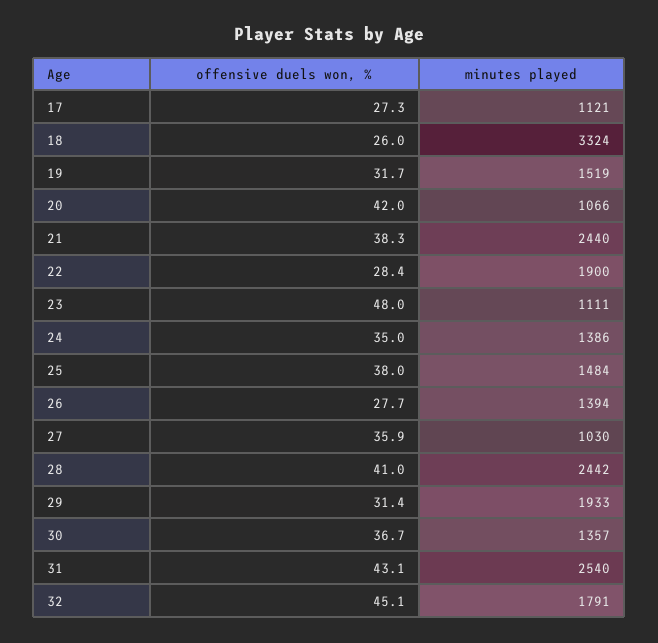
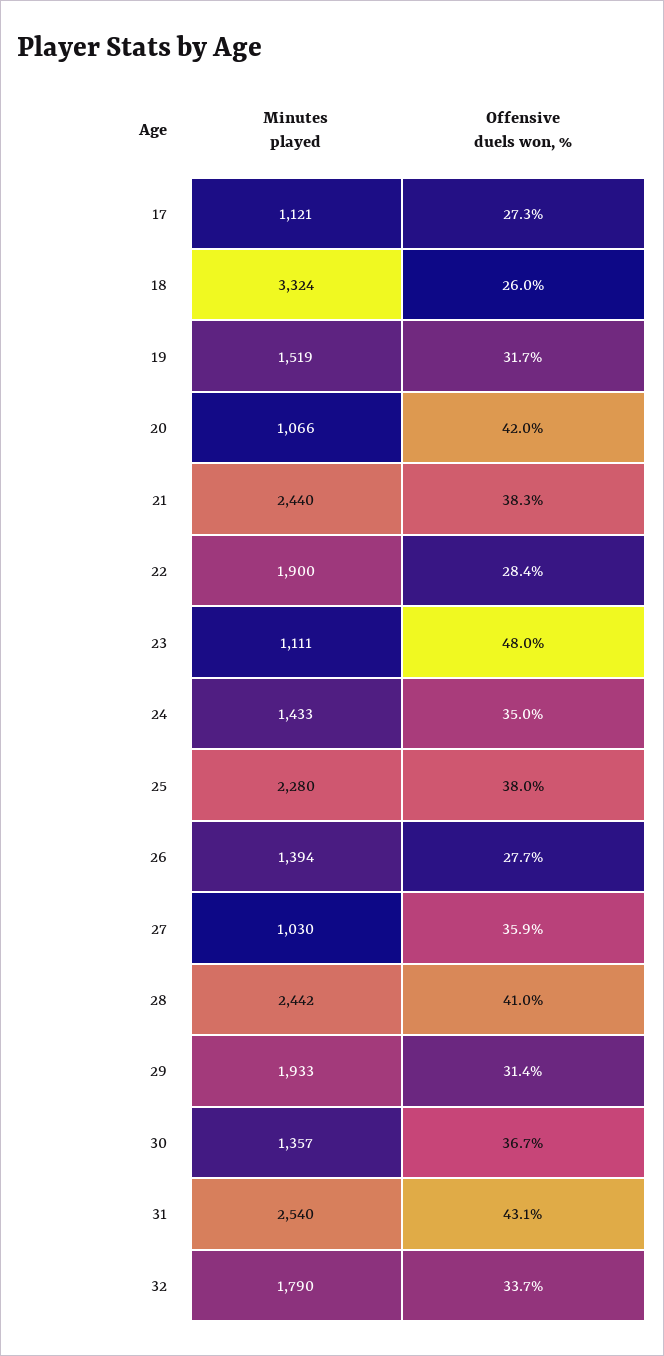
minutes played, 24: 1386 -> 1433
minutes played, 25: 1484 -> 2280
offensive duels won, %, 32: 45.1 -> 33.7
minutes played, 32: 1791 -> 1790

